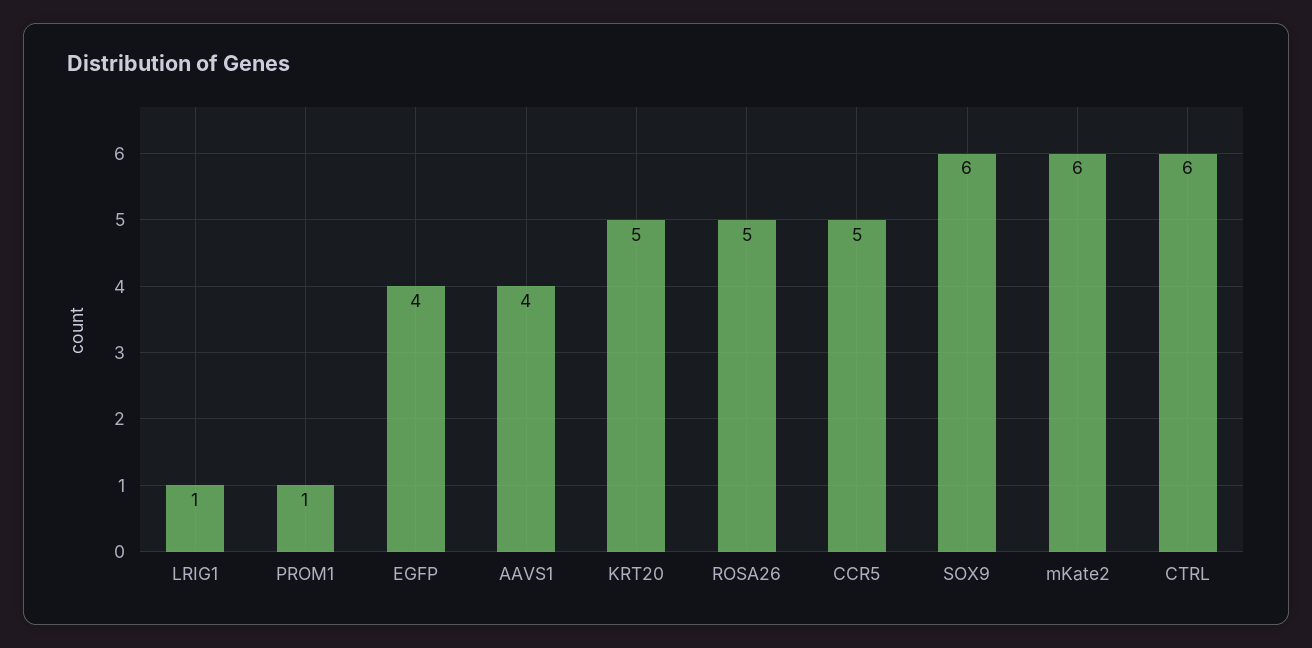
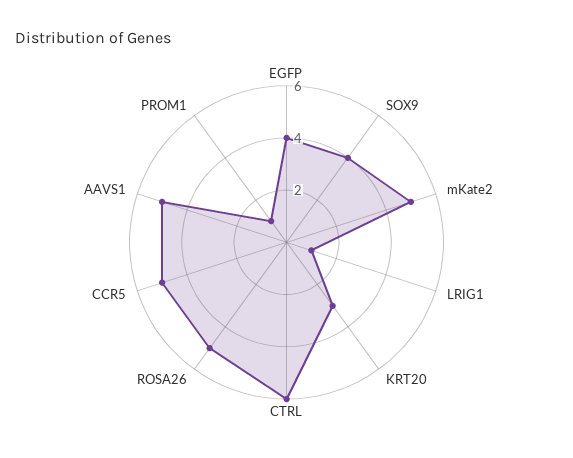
AAVS1: 4 -> 5
KRT20: 5 -> 3
SOX9: 6 -> 4
mKate2: 6 -> 5

